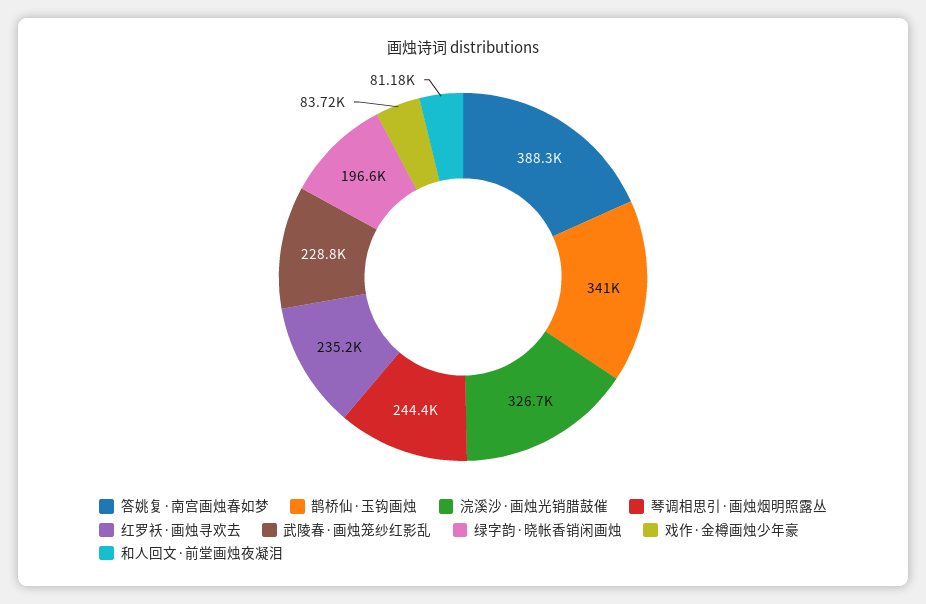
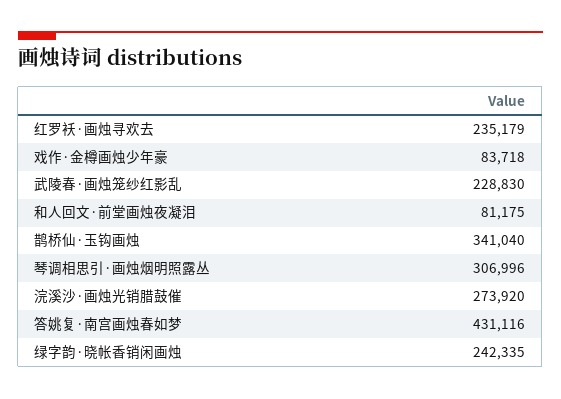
答姚复·南宫画烛春如梦: 388300 -> 431116
浣溪沙·画烛光销腊鼓催: 326700 -> 273920
琴调相思引·画烛烟明照露丛: 244400 -> 306996
绿字韵·晓帐香销闲画烛: 196600 -> 242335

